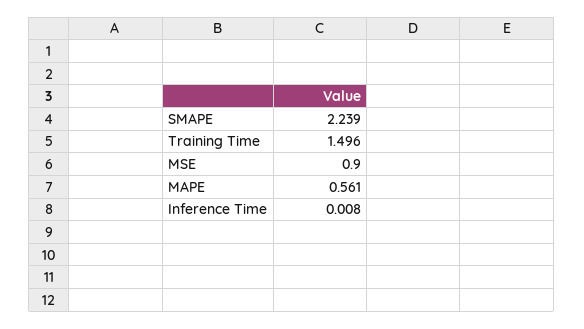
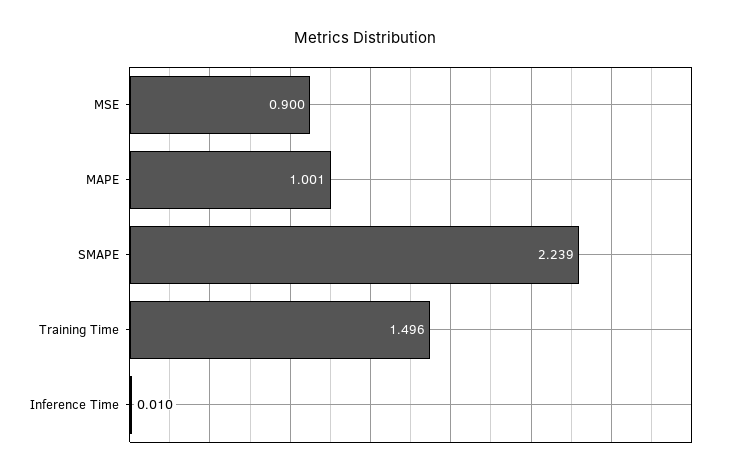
MAPE: 0.561 -> 1.001
Inference Time: 0.008 -> 0.01

